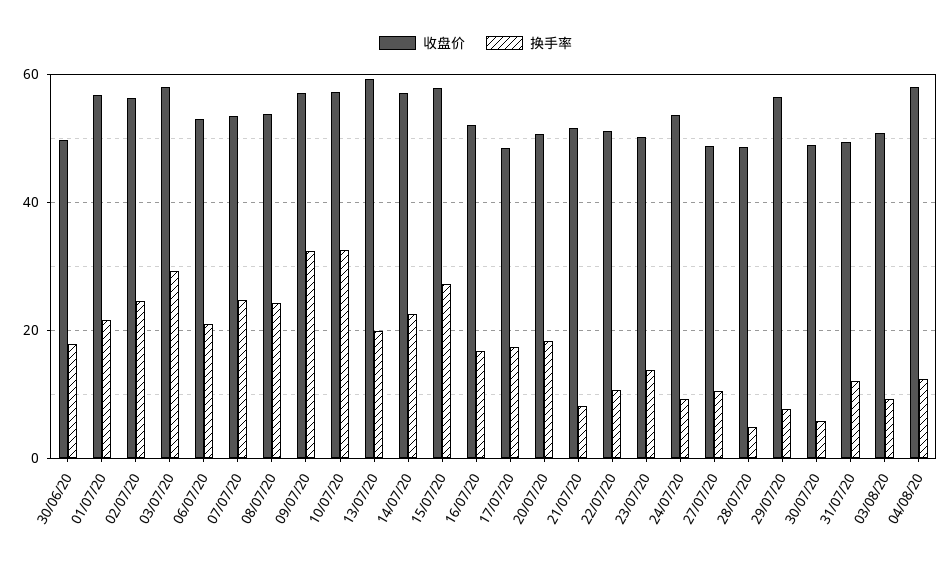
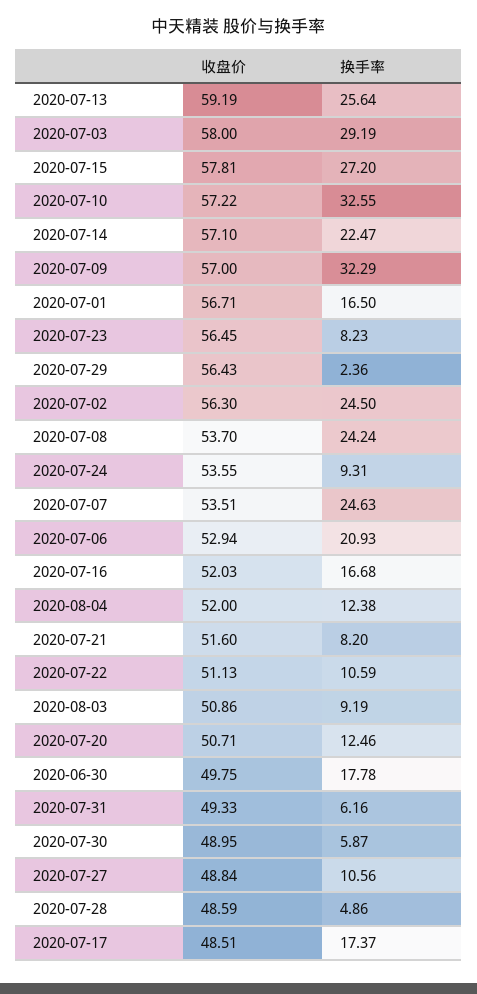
换手率, 01/07/20: 22 -> 16.5
换手率, 13/07/20: 20 -> 25.64
换手率, 20/07/20: 18 -> 12.46
收盘价, 23/07/20: 50 -> 56.45
换手率, 23/07/20: 14 -> 8.23
换手率, 29/07/20: 8 -> 2.36
换手率, 31/07/20: 12 -> 6.16
收盘价, 04/08/20: 58 -> 52

